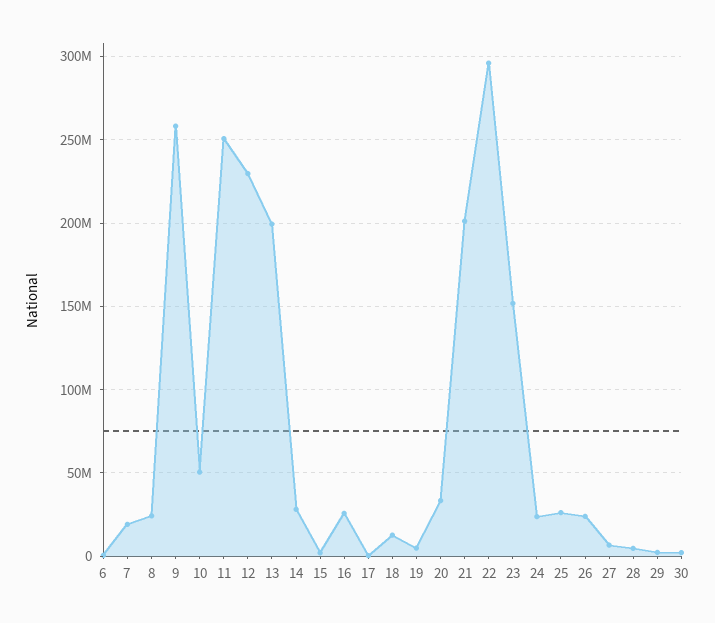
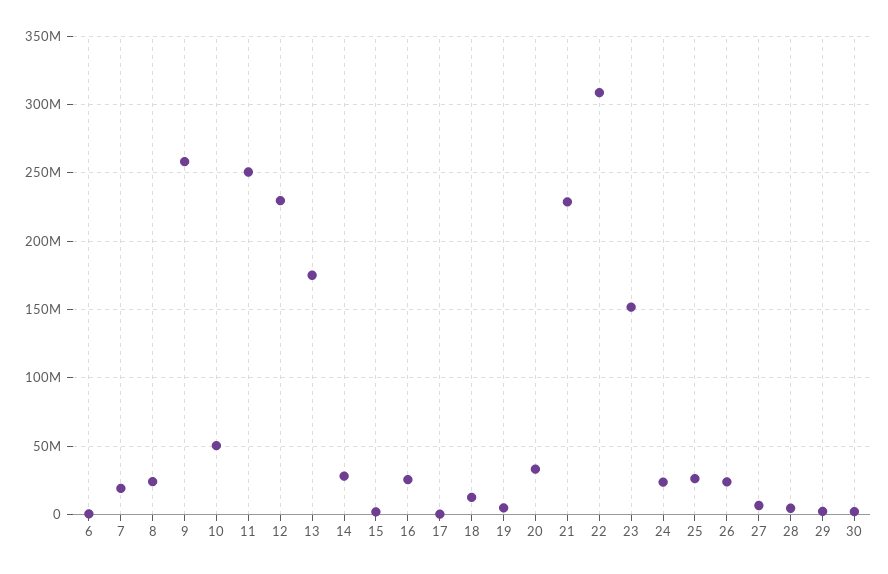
13: 200000000 -> 175000000
21: 200000000 -> 230000000
22: 295000000 -> 310000000

